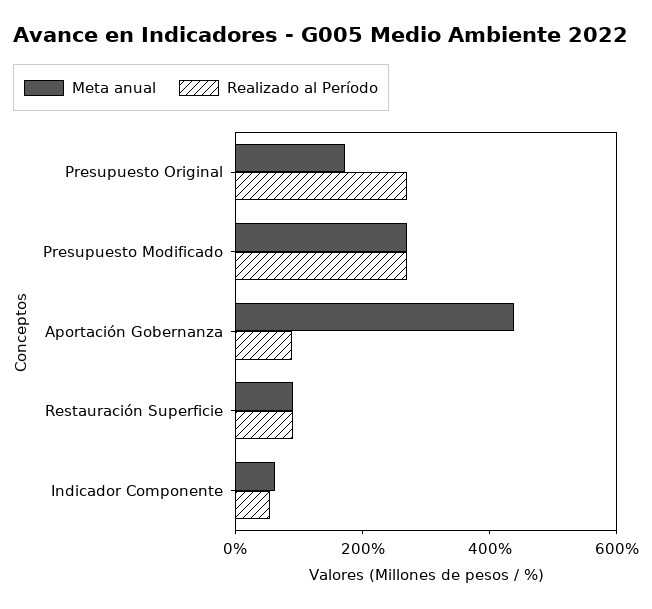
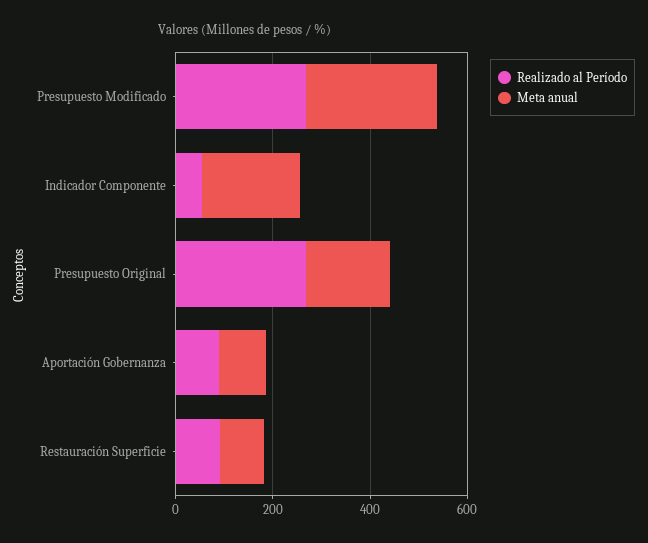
Meta anual, Aportación Gobernanza: 450 -> 100
Meta anual, Indicador Componente: 50 -> 200

